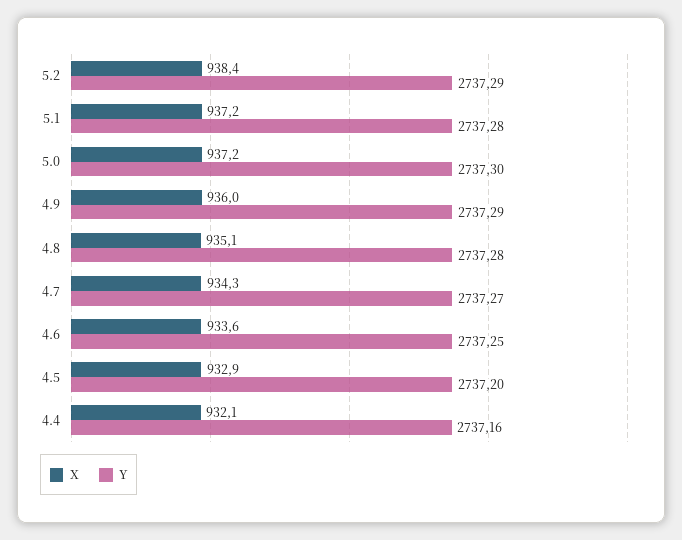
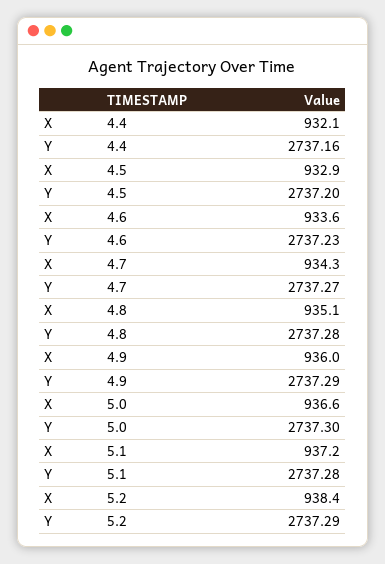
X, 5.0: 937.2 -> 936.6
Y, 4.6: 2737.25 -> 2737.23

